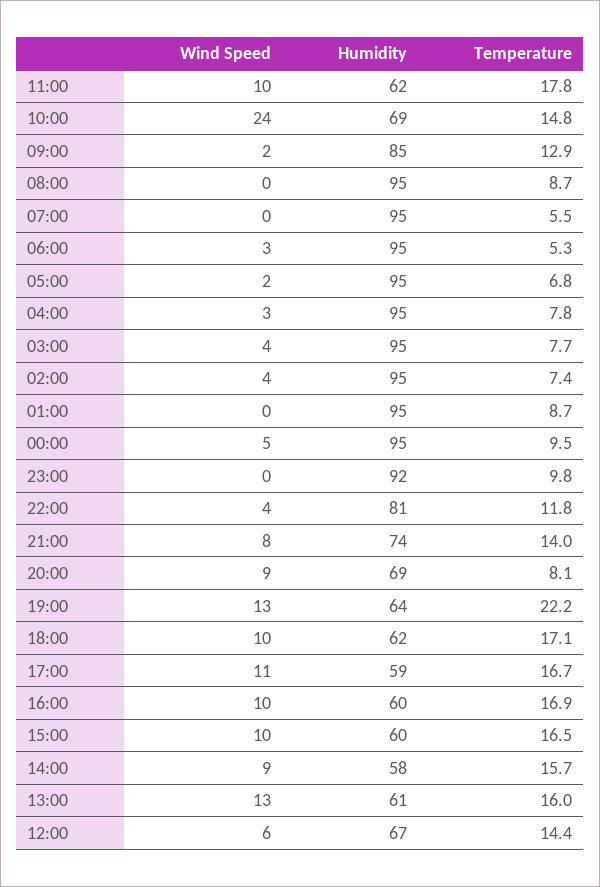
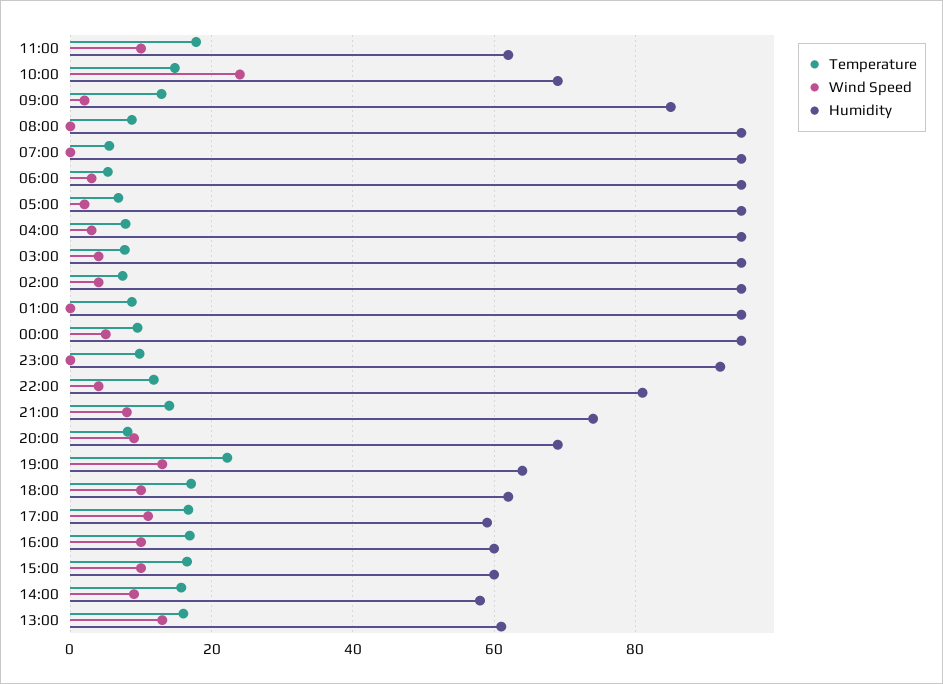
Wind Speed, 12:00: 6 -> none
Humidity, 12:00: 67 -> none
Temperature, 12:00: 14.4 -> none

